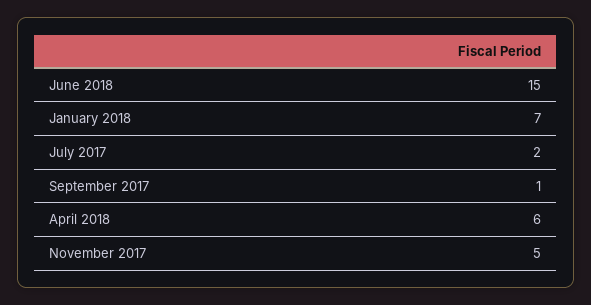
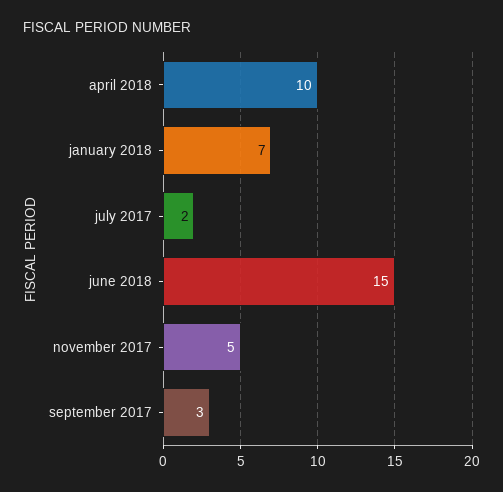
September 2017: 1 -> 3
April 2018: 6 -> 10

